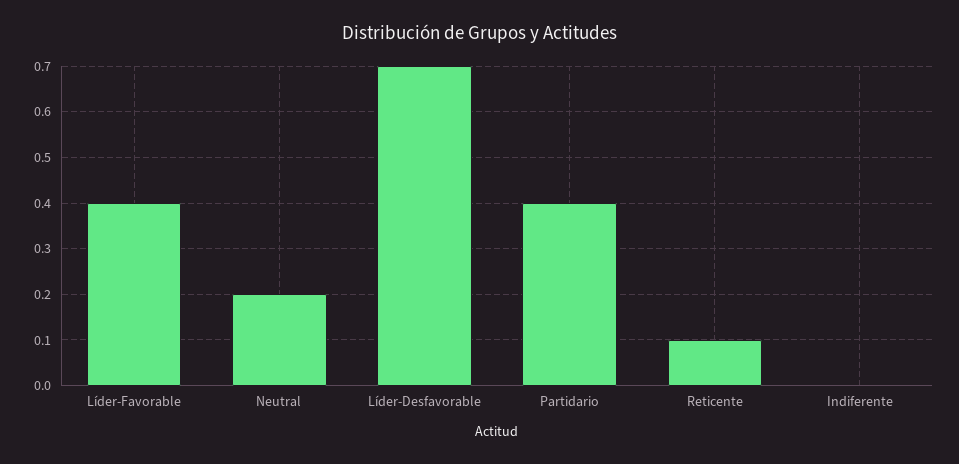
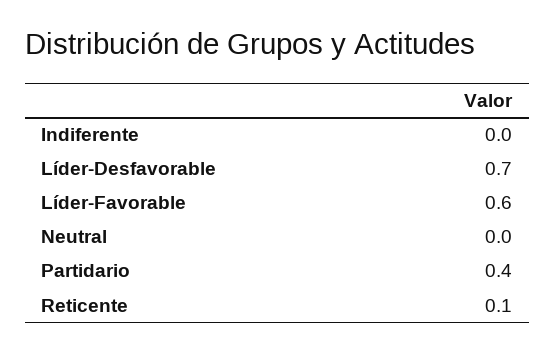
Líder-Favorable: 0.4 -> 0.6
Neutral: 0.2 -> 0

